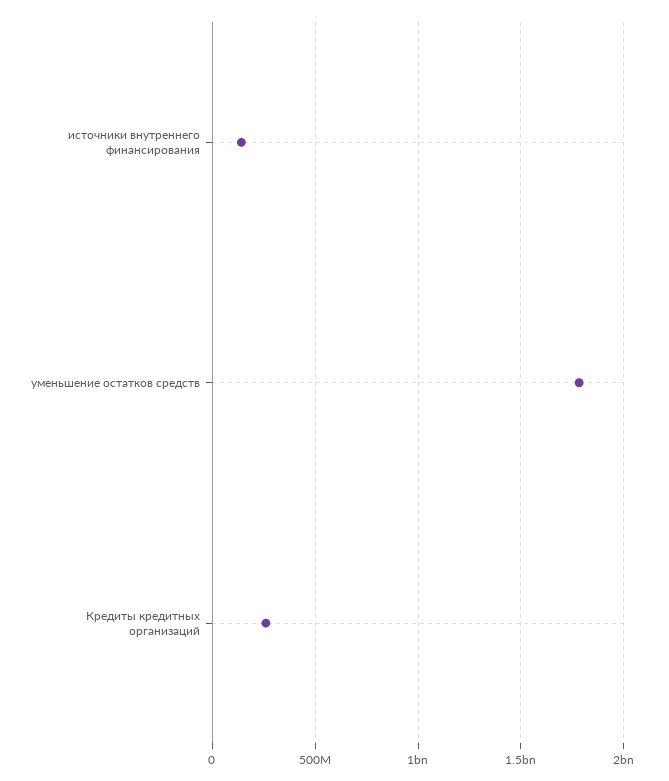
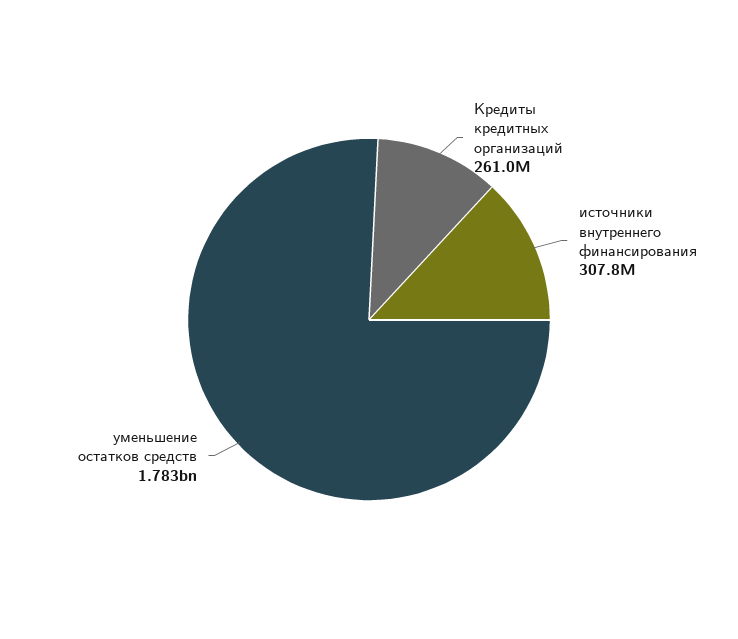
источники внутреннего финансирования: 150000000 -> 307800000

